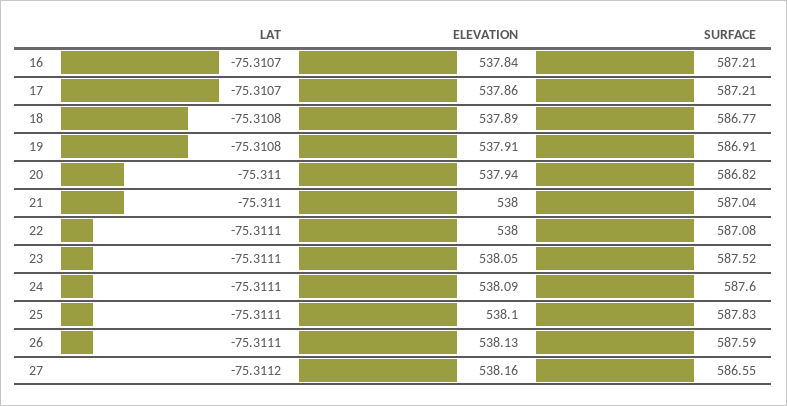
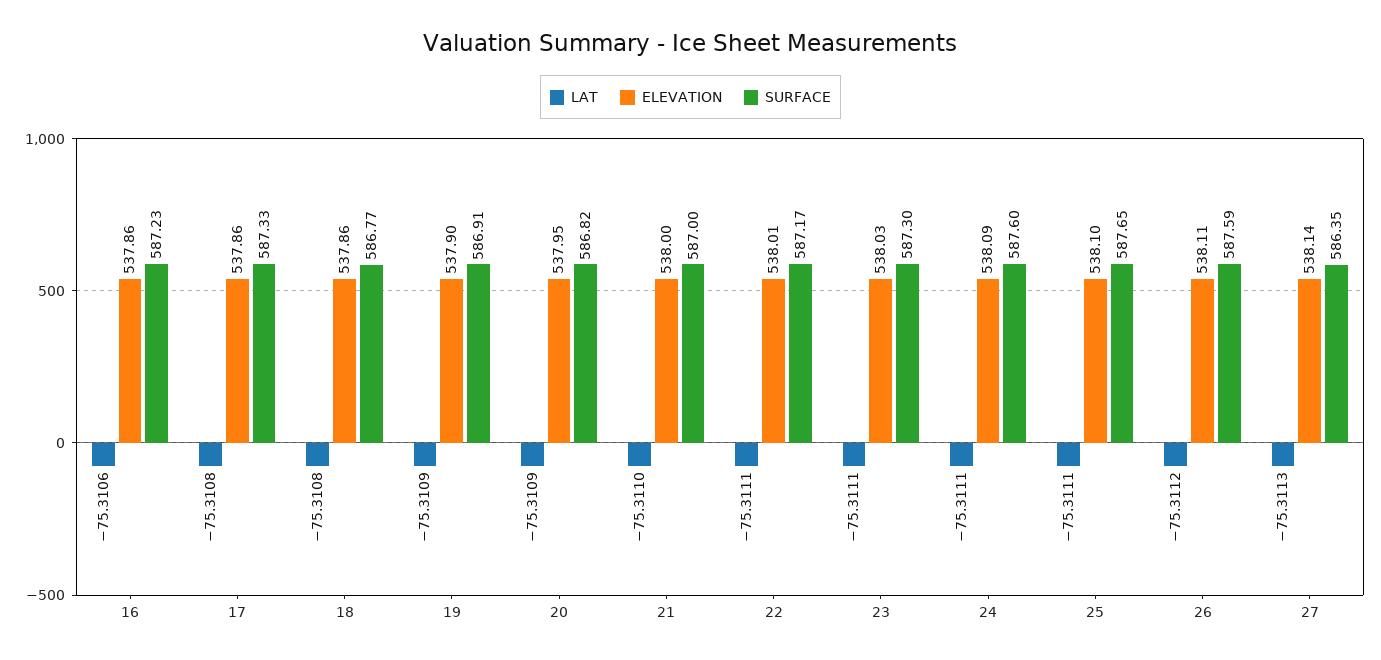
LAT, 16: -75.3107 -> -75.3106
ELEVATION, 16: 537.84 -> 537.86
SURFACE, 16: 587.21 -> 587.23
LAT, 17: -75.3107 -> -75.3108
SURFACE, 17: 587.21 -> 587.33
ELEVATION, 18: 537.89 -> 537.86
LAT, 19: -75.3108 -> -75.3109
ELEVATION, 19: 537.91 -> 537.9
LAT, 20: -75.311 -> -75.3109
ELEVATION, 20: 537.94 -> 537.95
SURFACE, 21: 587.04 -> 587
ELEVATION, 22: 538 -> 538.01
SURFACE, 22: 587.08 -> 587.17
ELEVATION, 23: 538.05 -> 538.03
SURFACE, 23: 587.52 -> 587.3
SURFACE, 25: 587.83 -> 587.65
LAT, 26: -75.3111 -> -75.3112
ELEVATION, 26: 538.13 -> 538.11
LAT, 27: -75.3112 -> -75.3113
ELEVATION, 27: 538.16 -> 538.14
SURFACE, 27: 586.55 -> 586.35

